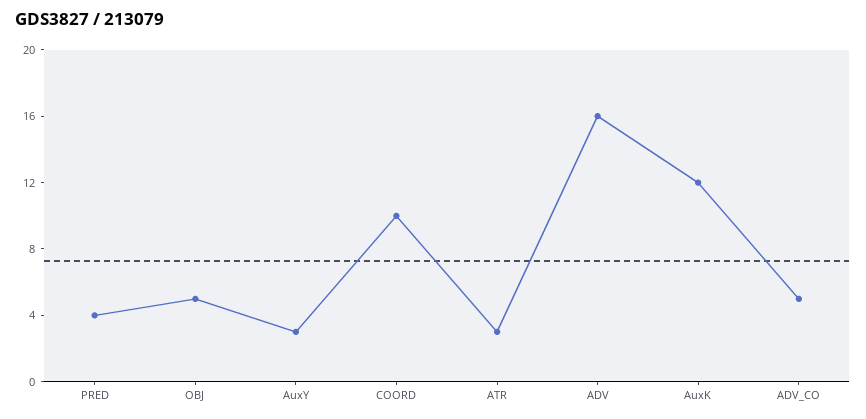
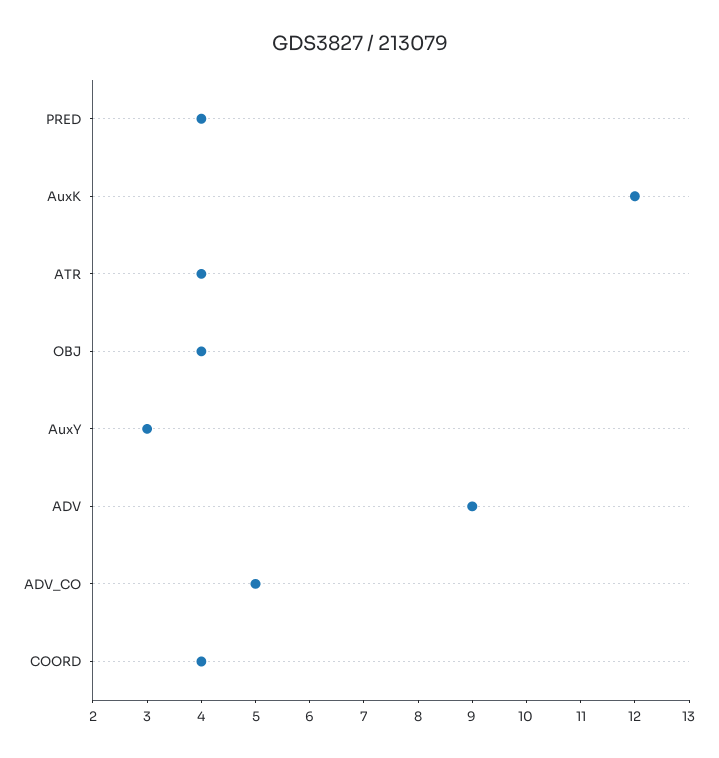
OBJ: 5 -> 4
COORD: 10 -> 4
ATR: 3 -> 4
ADV: 16 -> 9

